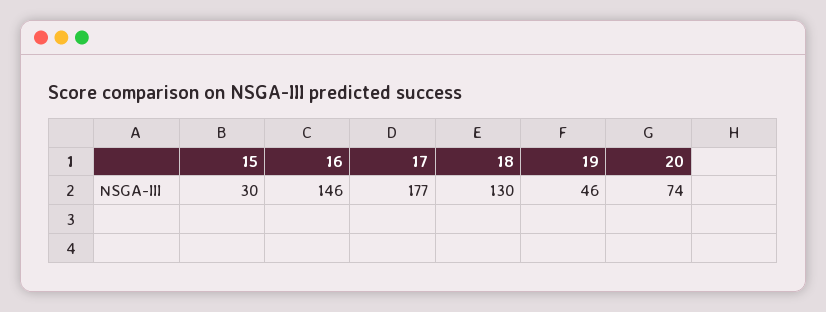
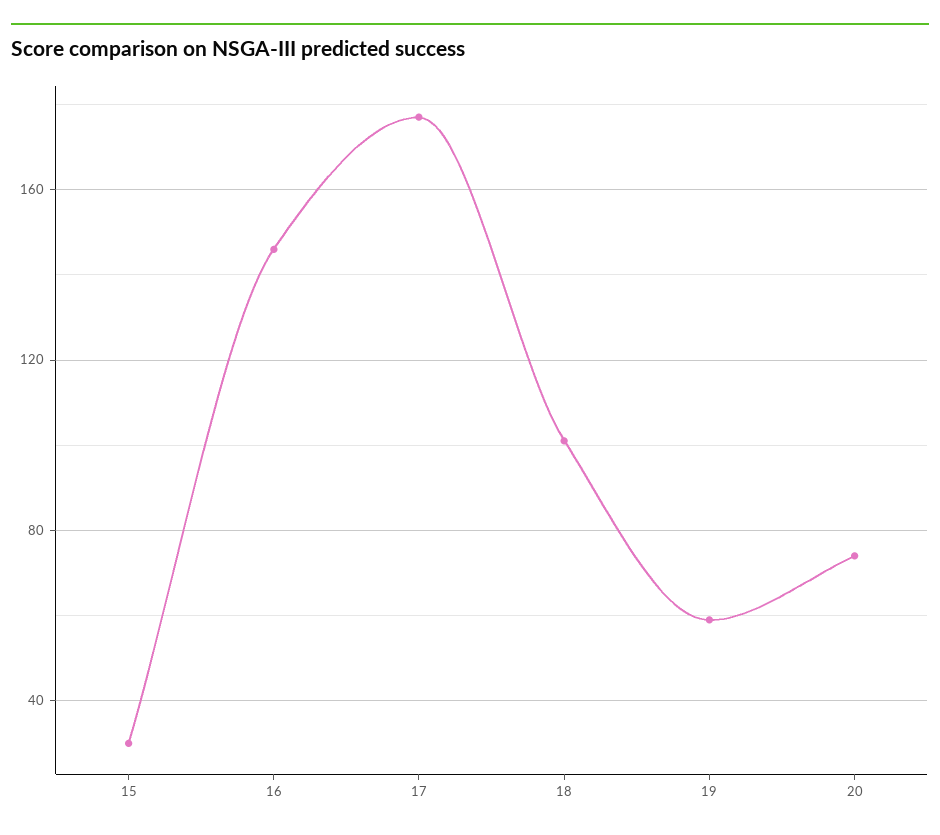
18: 130 -> 100
19: 46 -> 60

